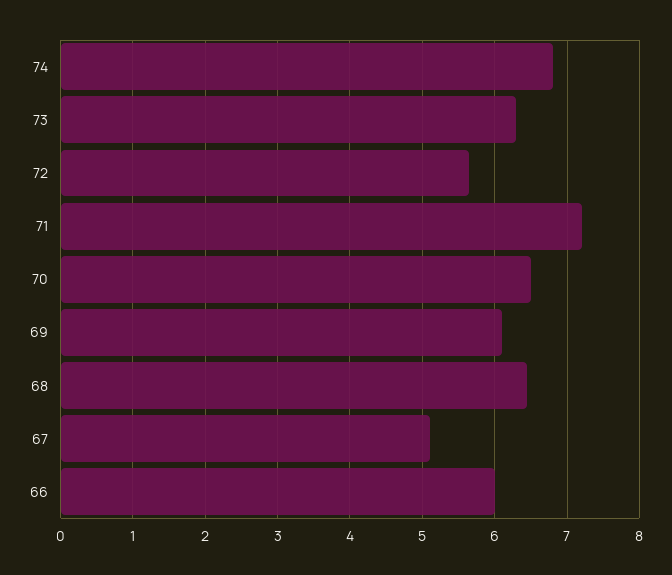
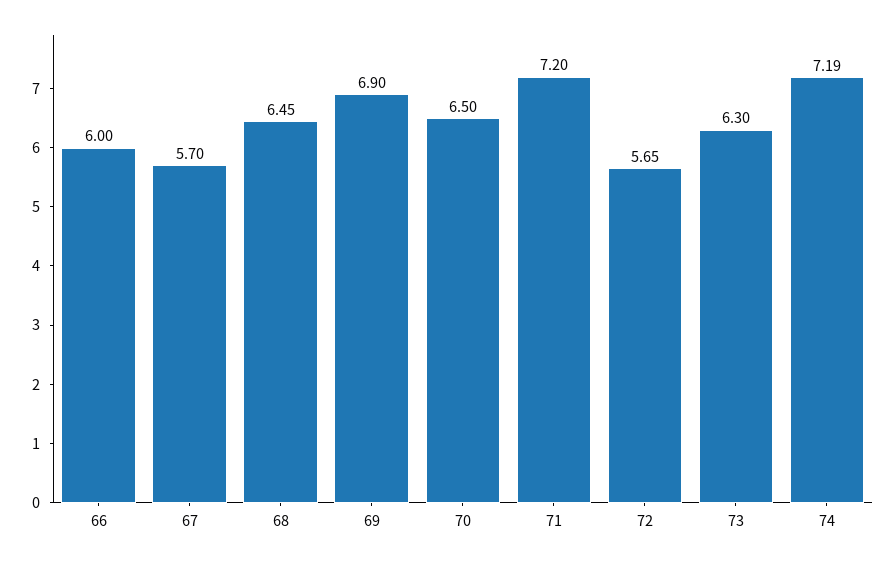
74: 6.8 -> 7.19
69: 6.1 -> 6.9
67: 5.1 -> 5.7

